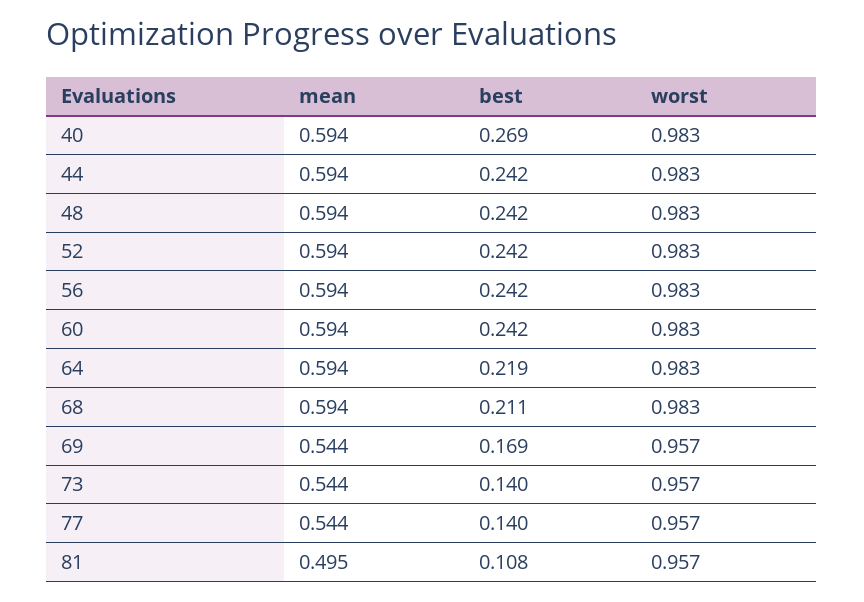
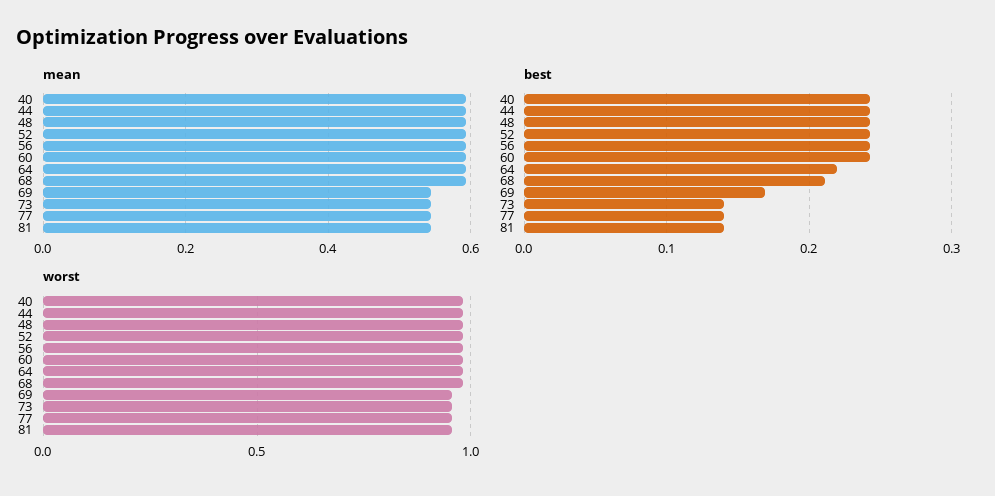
best, 40: 0.269 -> 0.24
mean, 81: 0.495 -> 0.54
best, 81: 0.108 -> 0.14

